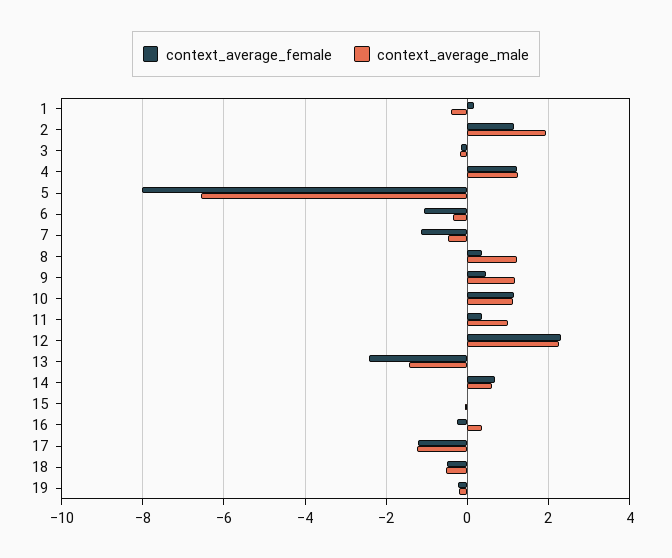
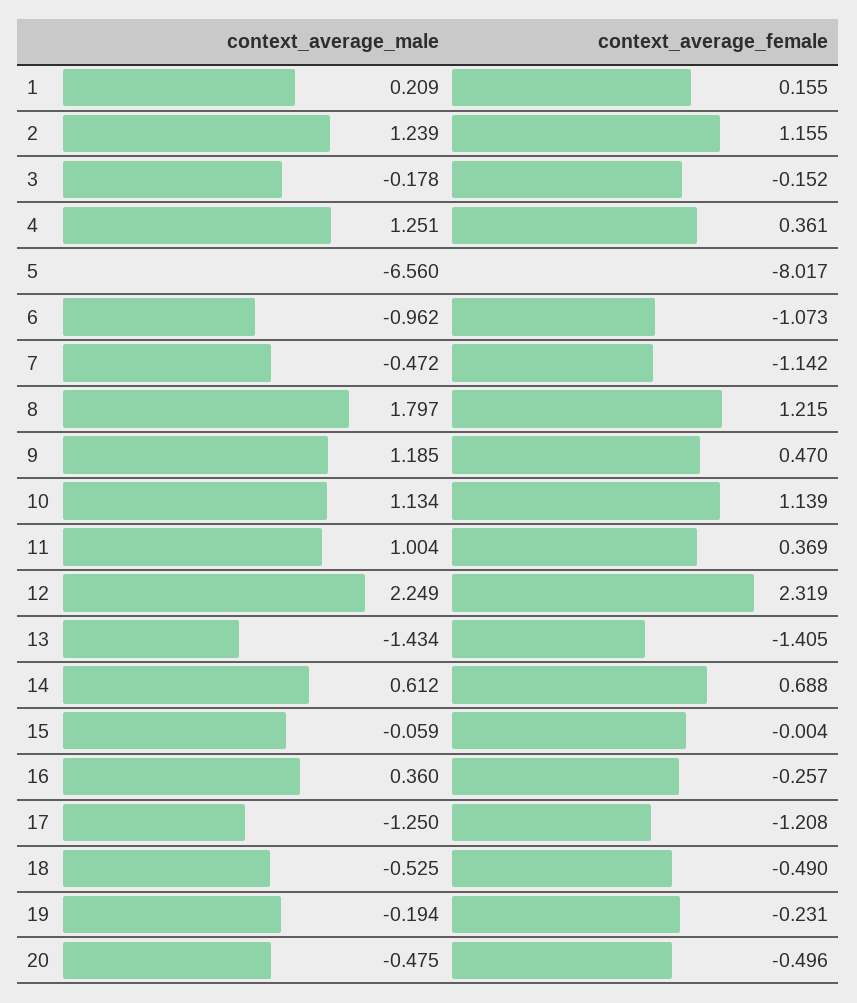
context_average_male, 1: -0.4 -> 0.209
context_average_male, 2: 2 -> 1.239
context_average_female, 4: 1.2 -> 0.361
context_average_male, 6: -0.4 -> -0.962
context_average_female, 8: 0.4 -> 1.215
context_average_male, 8: 1.2 -> 1.797
context_average_female, 13: -2.4 -> -1.405
context_average_male, 20: none -> -0.475
context_average_female, 20: none -> -0.496

